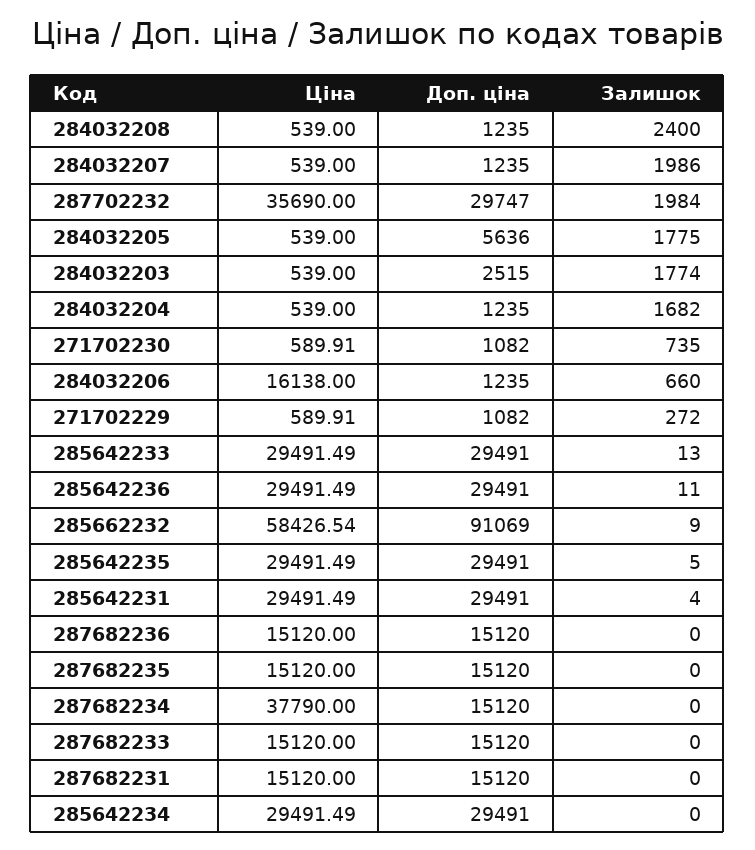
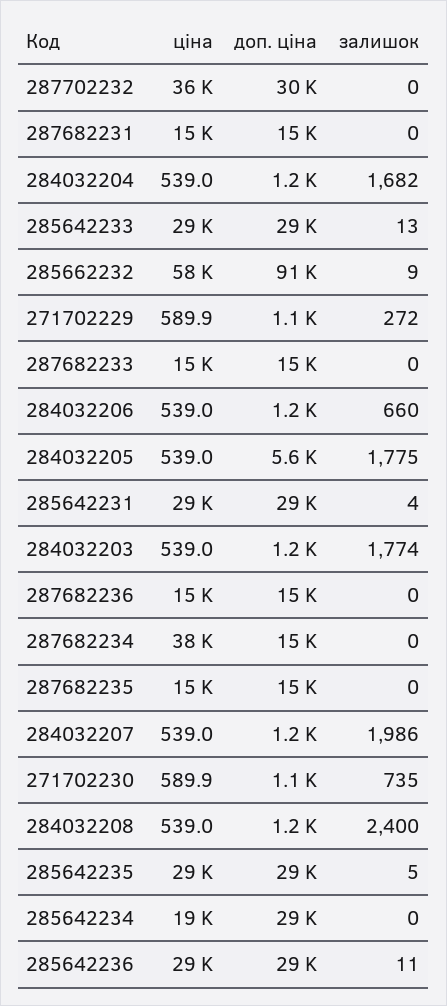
Залишок, 287702232: 1984 -> 0
Доп. ціна, 284032203: 2515 -> 1200
Ціна, 284032206: 16138 -> 539
Ціна, 285642234: 29491.49 -> 19000

